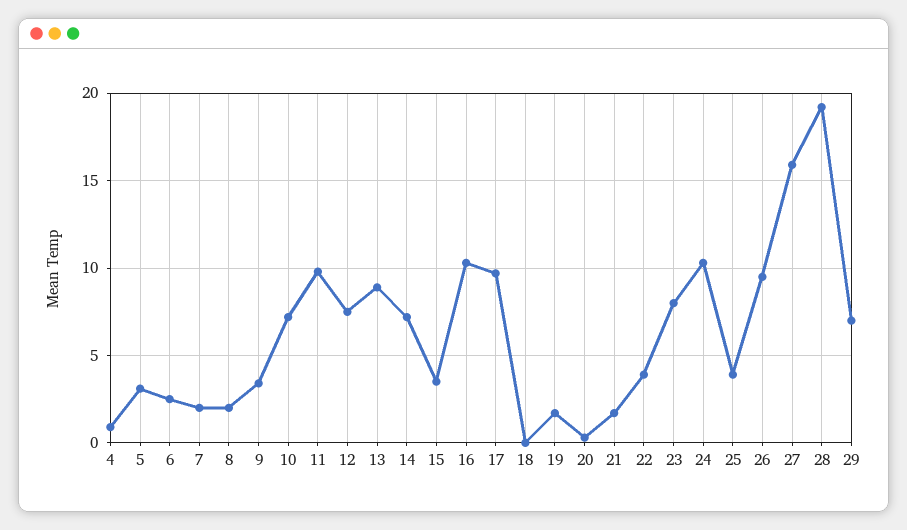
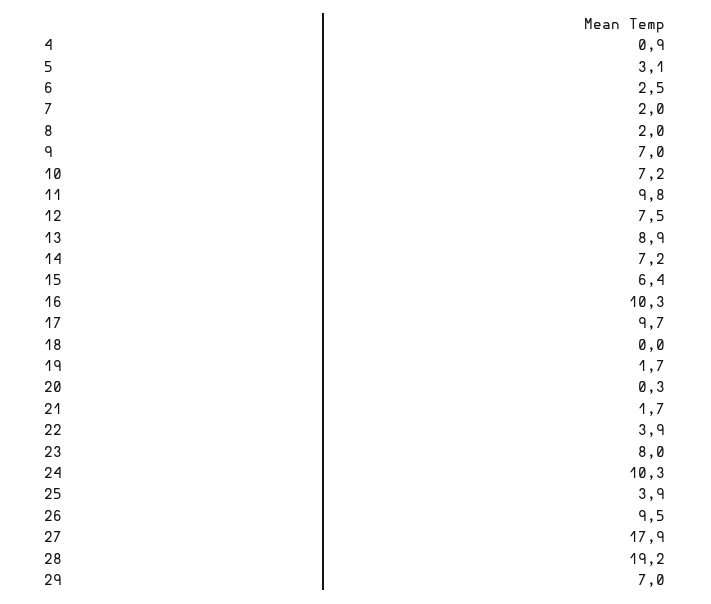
9: 3.5 -> 7
15: 3.5 -> 6.4
27: 16 -> 17.9

